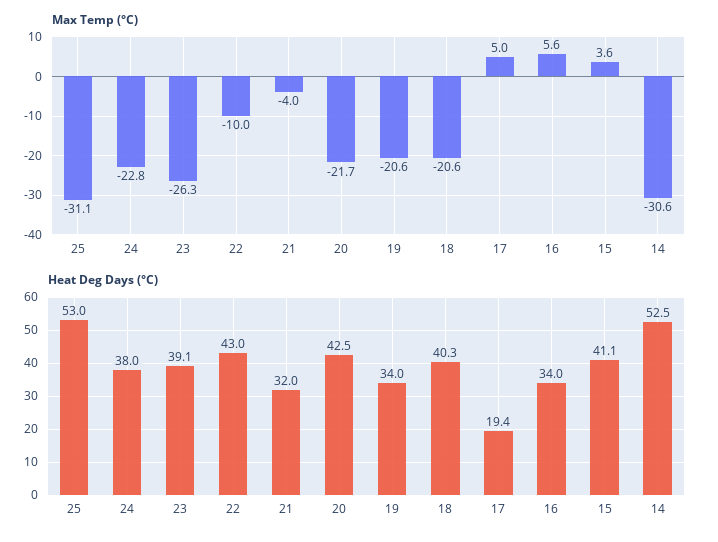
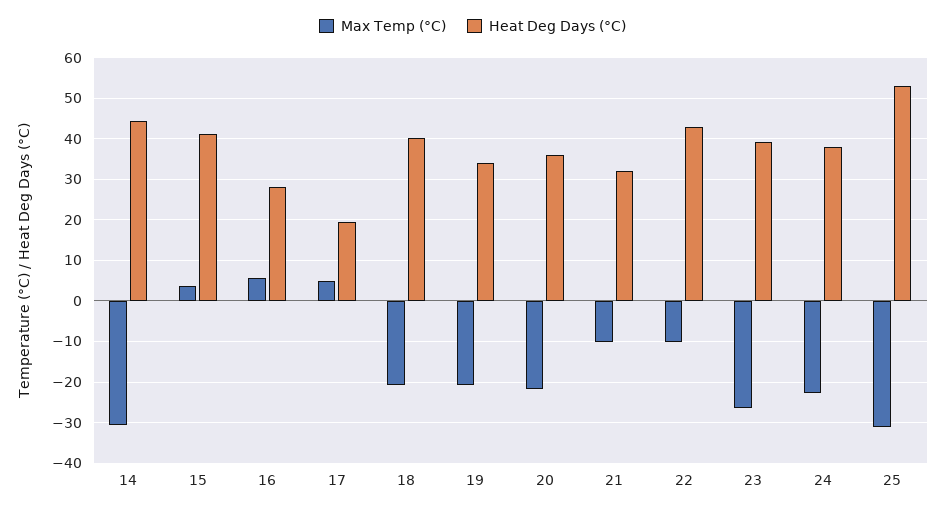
Max Temp (°C), 21: -4 -> -10
Heat Deg Days (°C), 20: 42.5 -> 36
Heat Deg Days (°C), 16: 34 -> 28
Heat Deg Days (°C), 14: 52.5 -> 44

